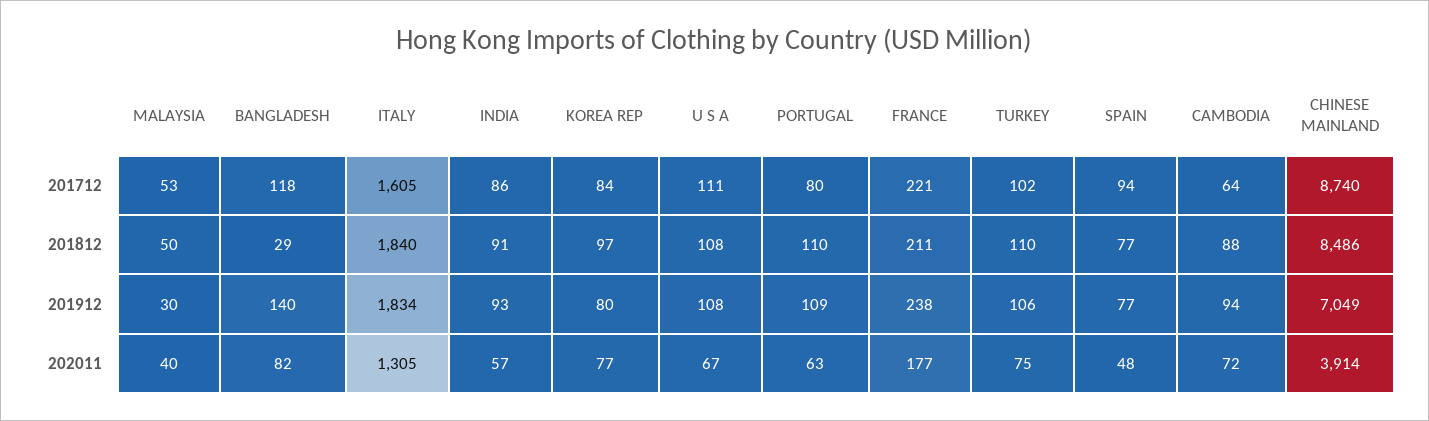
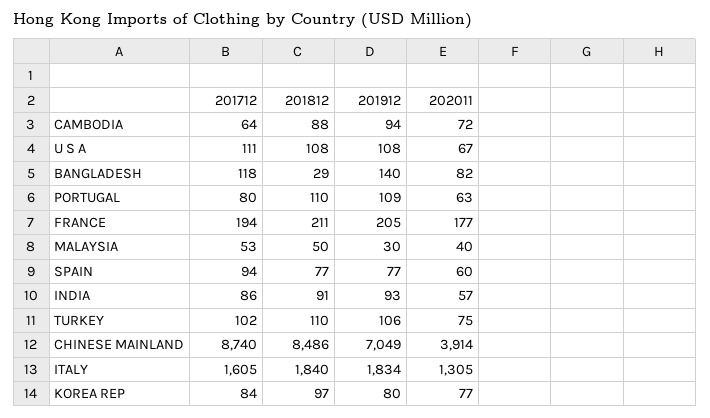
FRANCE, 201712: 221 -> 194
FRANCE, 201912: 238 -> 205
SPAIN, 202011: 48 -> 60

